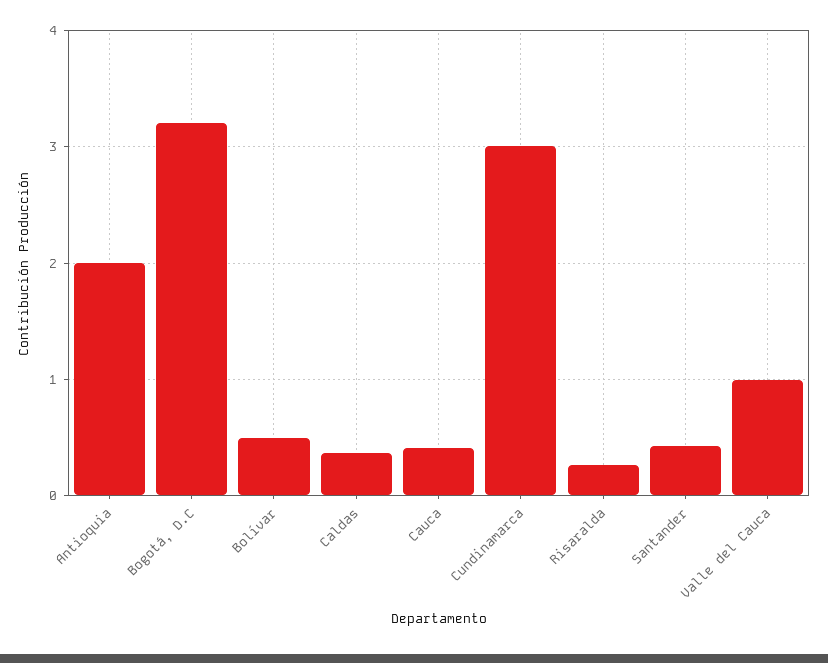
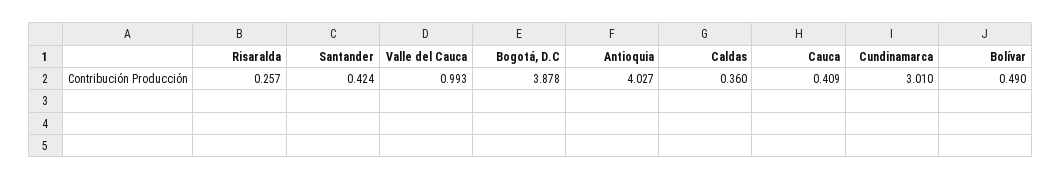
Antioquia: 2 -> 4.027
Bogotá, D.C: 3.2 -> 3.878

